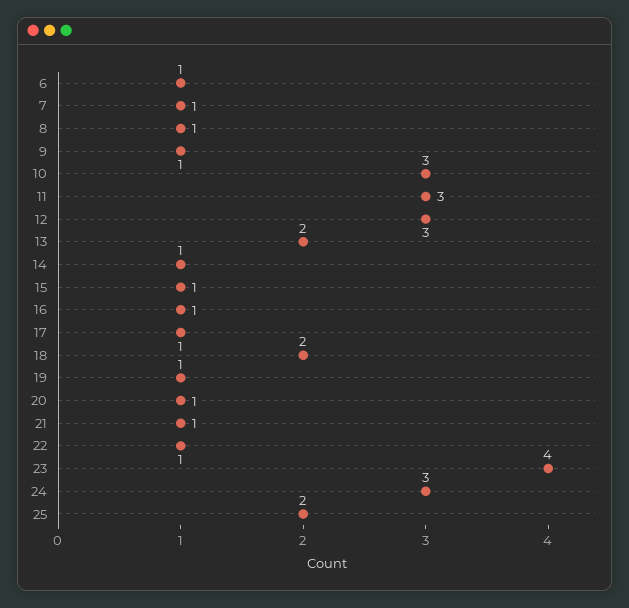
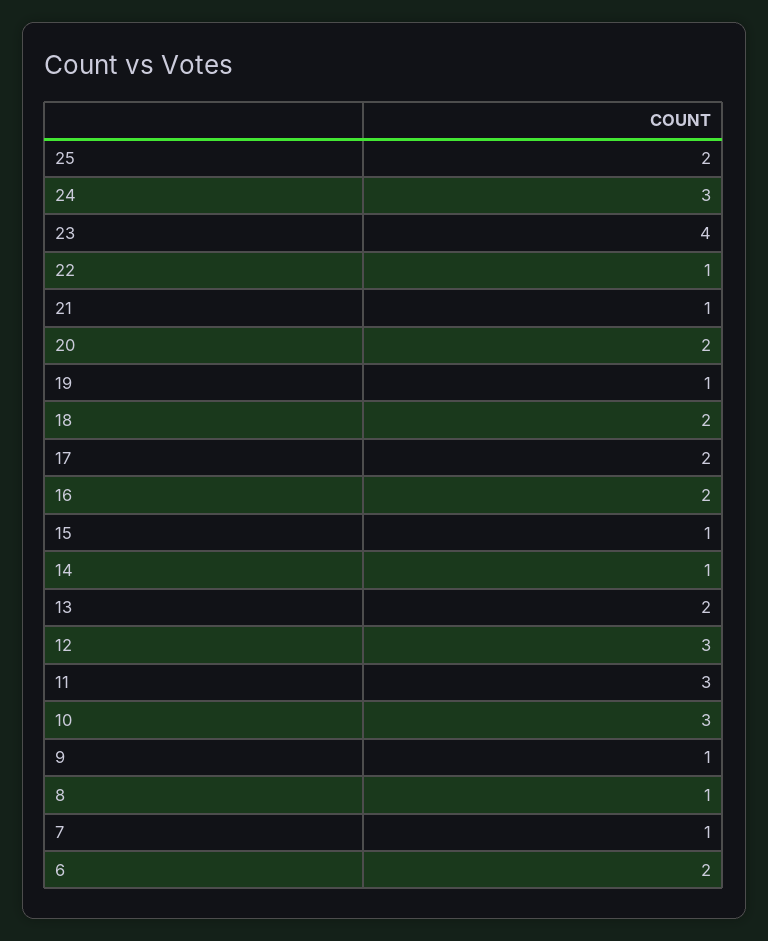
6: 1 -> 2
16: 1 -> 2
17: 1 -> 2
20: 1 -> 2

